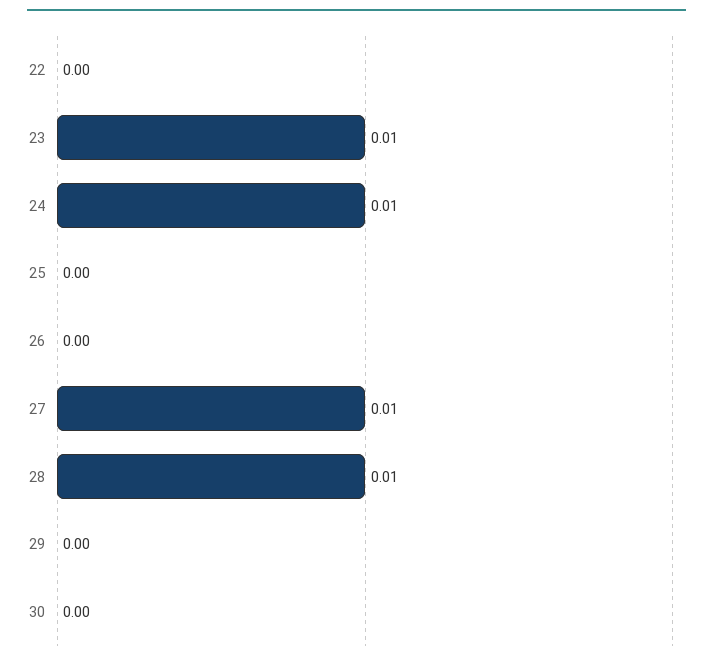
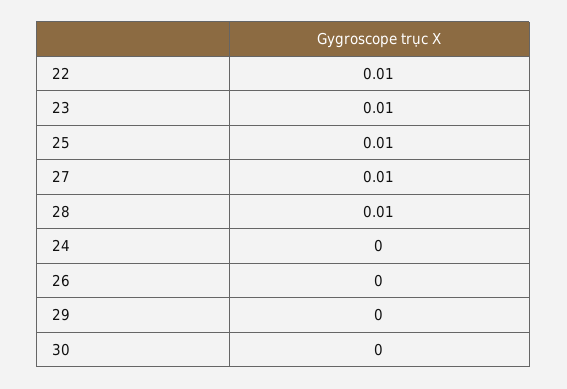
22: 0 -> 0.01
24: 0.01 -> 0
25: 0 -> 0.01

